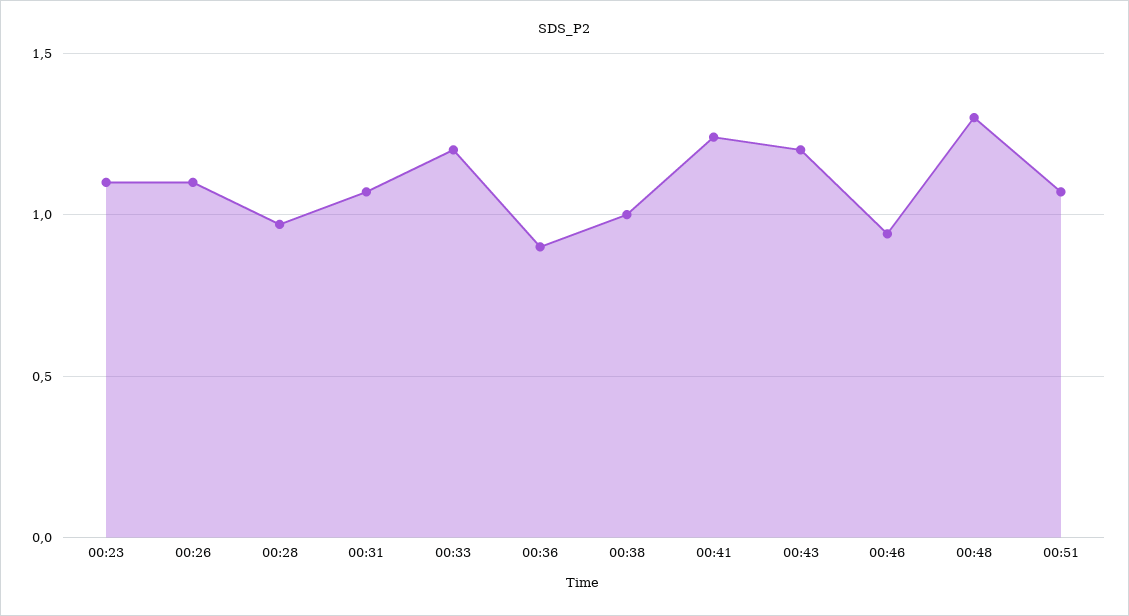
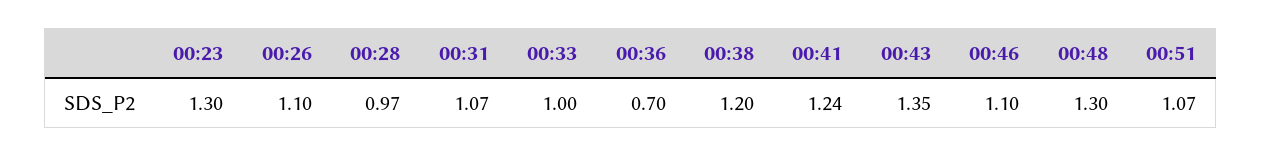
00:23: 1.1 -> 1.3
00:33: 1.2 -> 1
00:36: 0.9 -> 0.7
00:38: 1 -> 1.2
00:43: 1.2 -> 1.35
00:46: 0.95 -> 1.1

